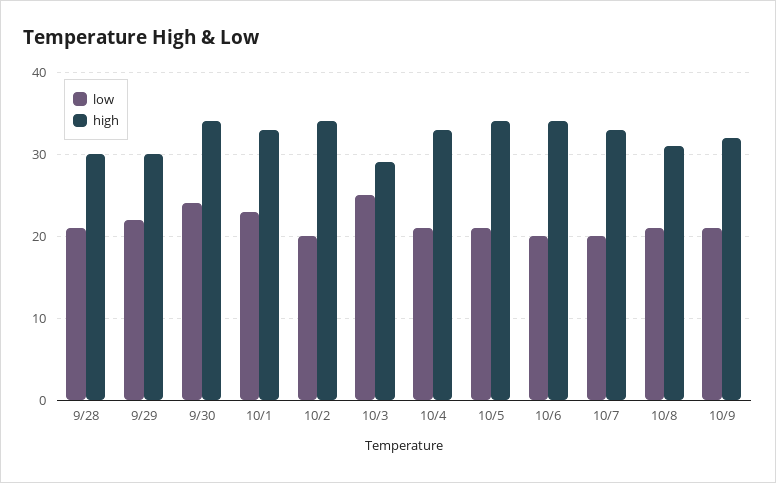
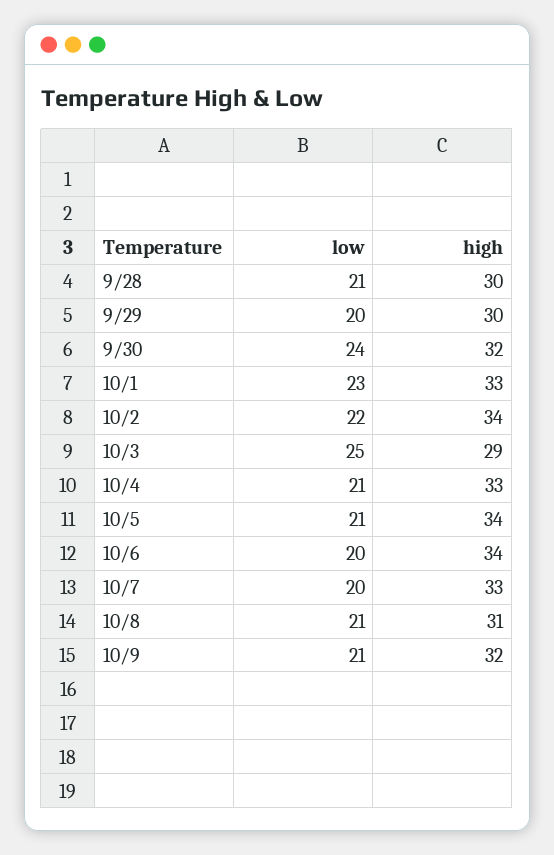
low, 9/29: 22 -> 20
high, 9/30: 34 -> 32
low, 10/2: 20 -> 22

